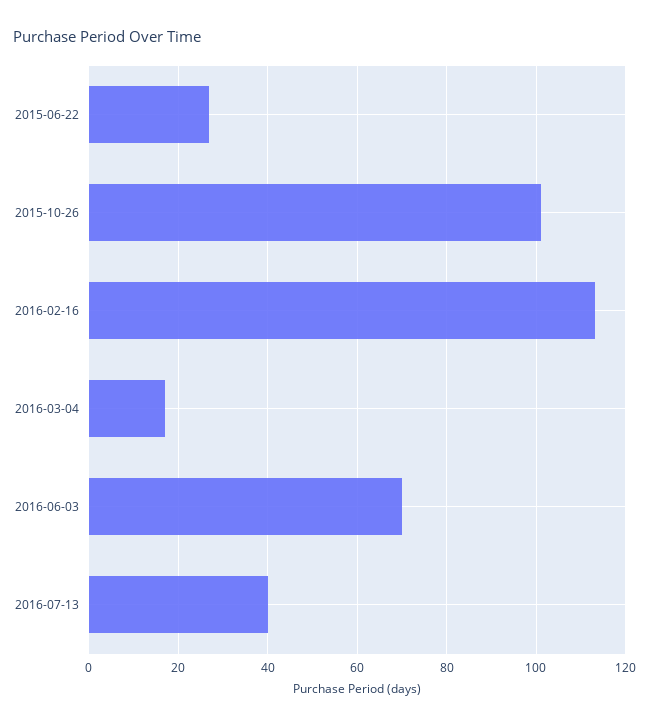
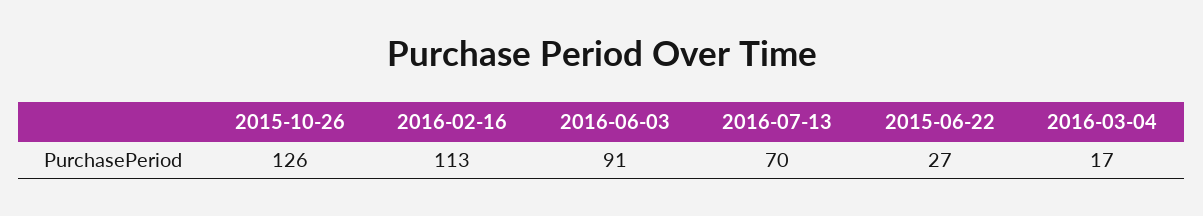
2015-10-26: 100 -> 126
2016-06-03: 70 -> 91
2016-07-13: 40 -> 70

